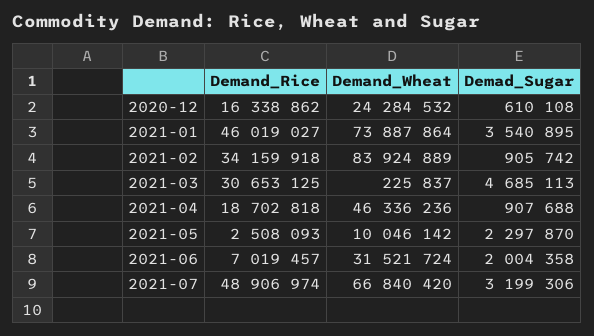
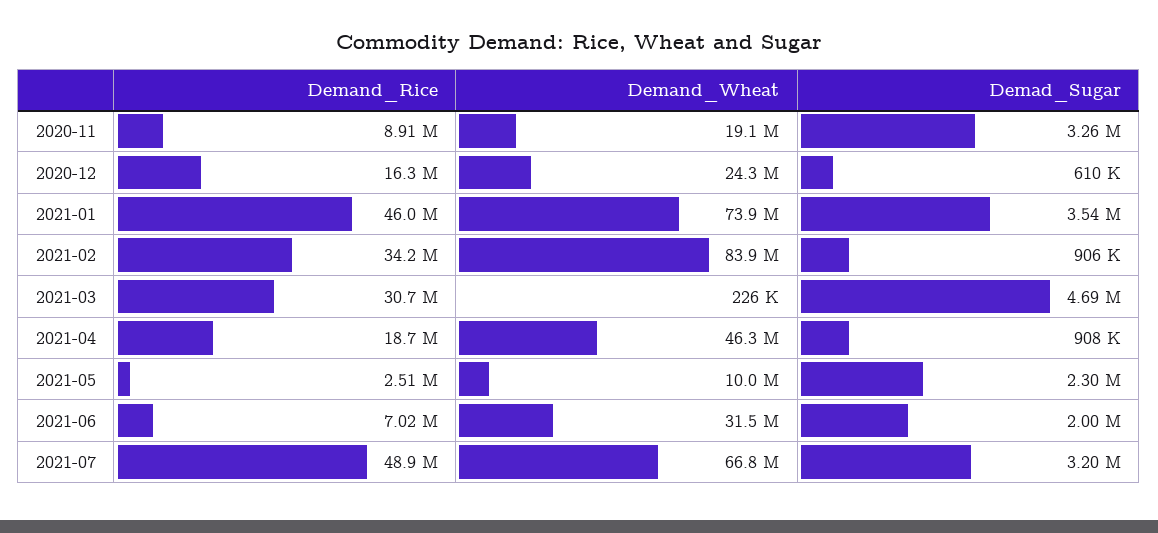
Demand_Rice, 2020-11: none -> 8910000
Demand_Wheat, 2020-11: none -> 19100000
Demad_Sugar, 2020-11: none -> 3260000

